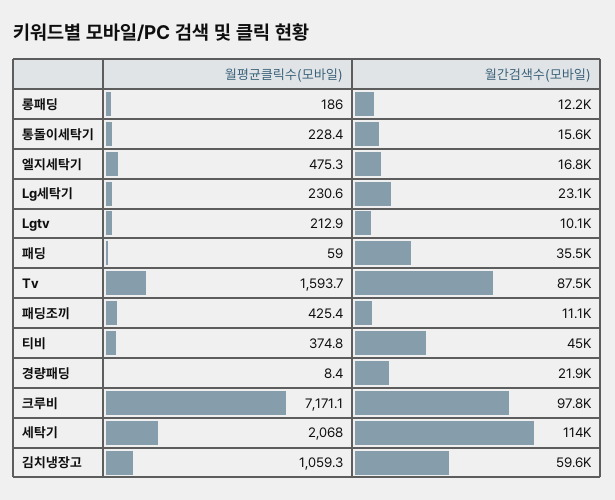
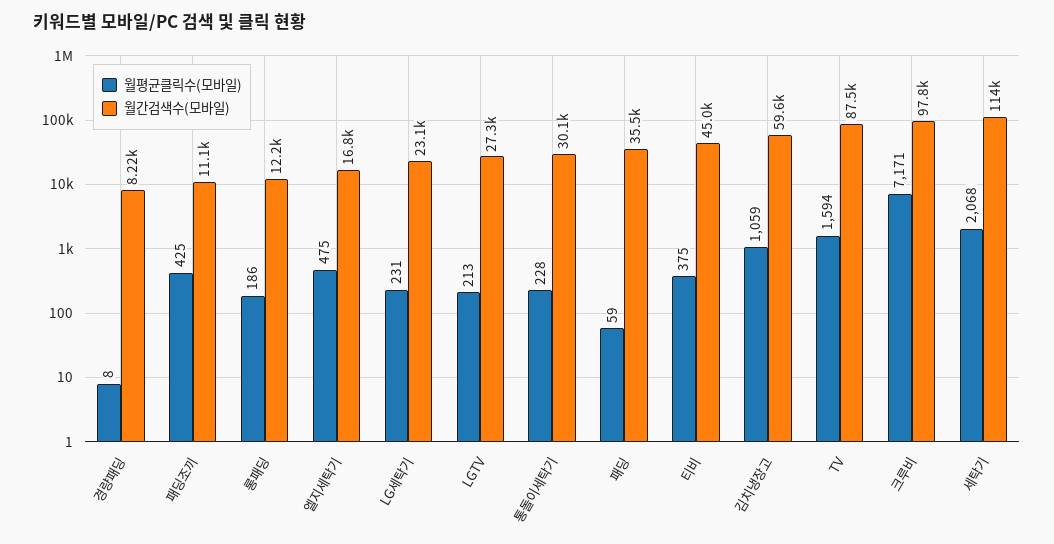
월간검색수(모바일), 통돌이세탁기: 15600 -> 30100
월간검색수(모바일), Lgtv: 10100 -> 27300
월간검색수(모바일), 경량패딩: 21900 -> 8220

